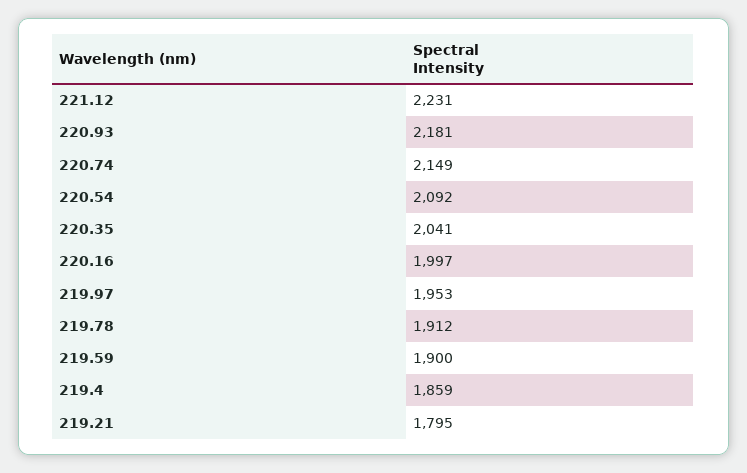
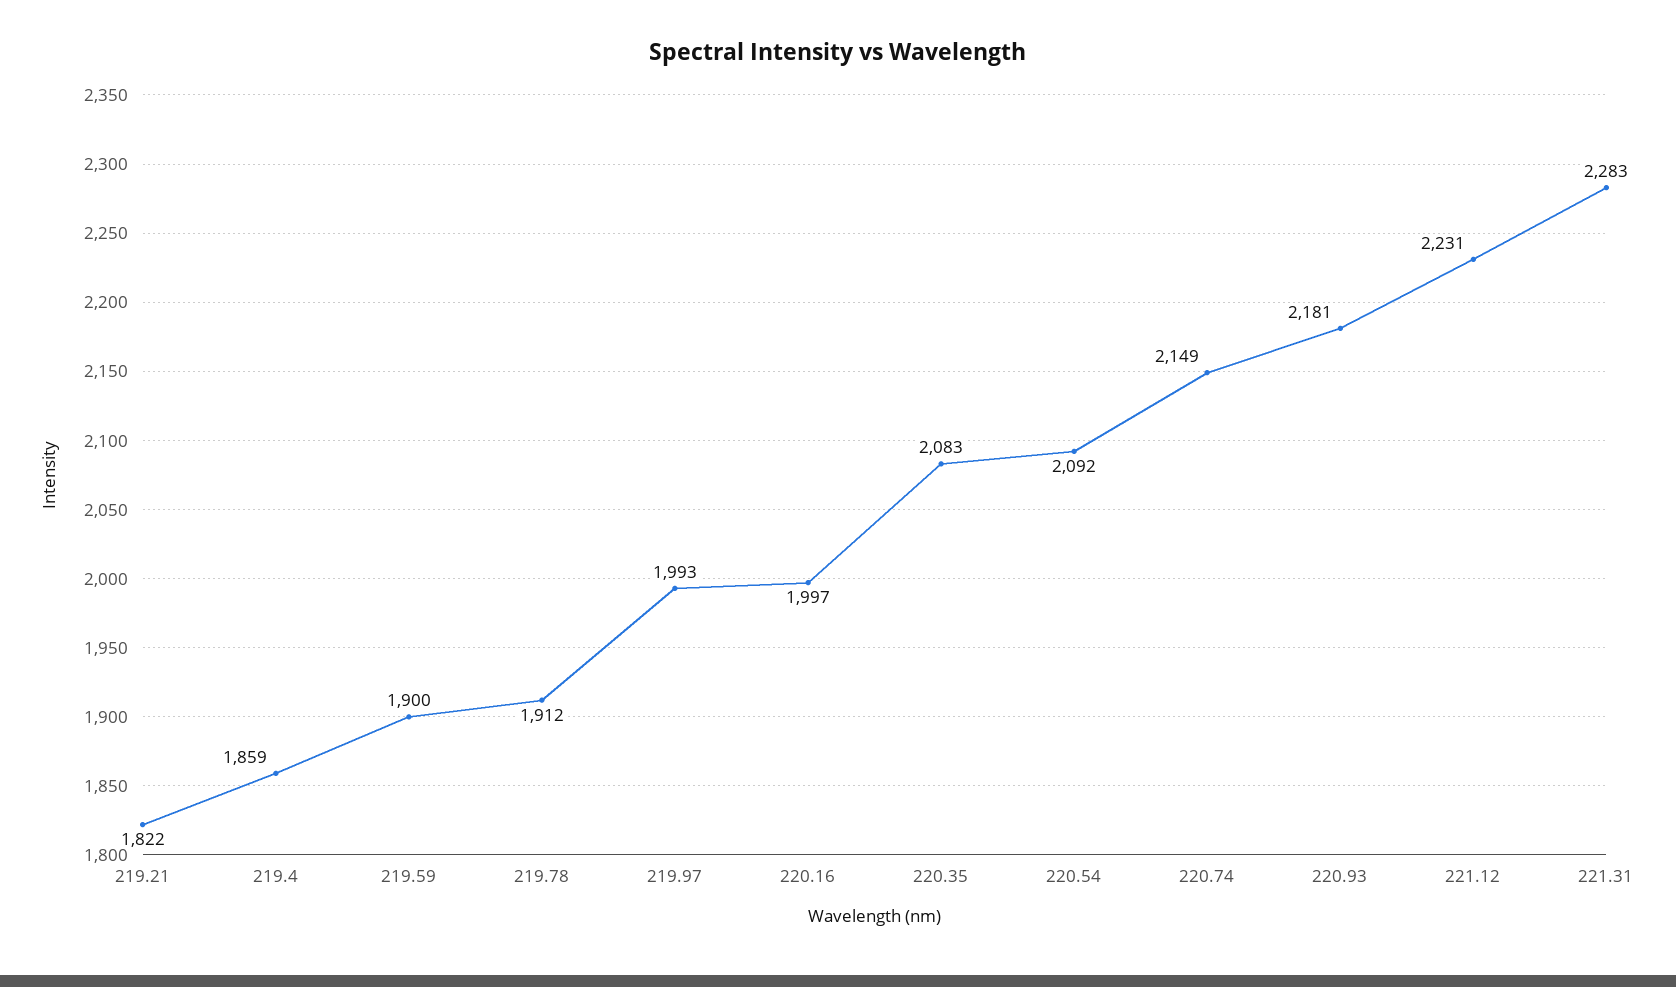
220.35: 2041 -> 2083
219.97: 1953 -> 1993
219.21: 1795 -> 1822
221.31: none -> 2283

